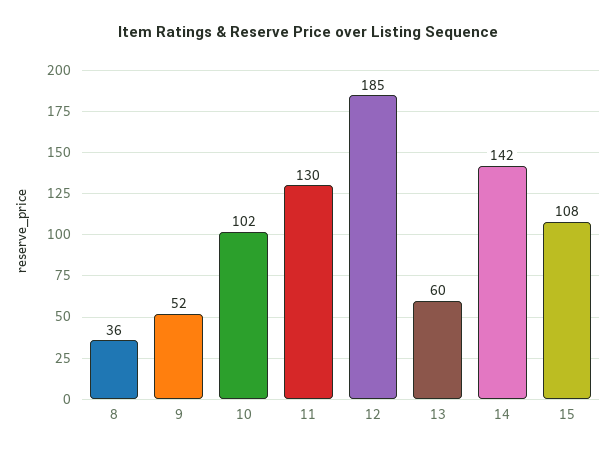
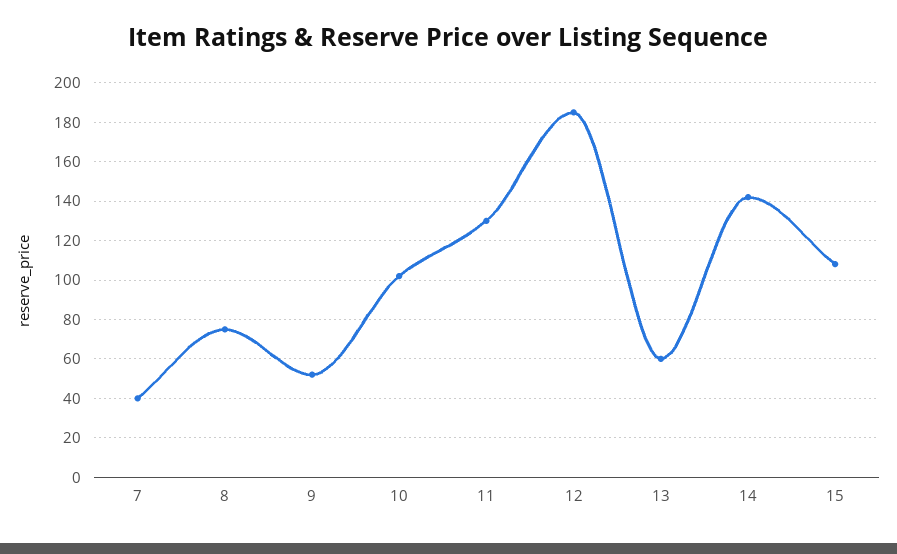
8: 36 -> 75
7: none -> 40

